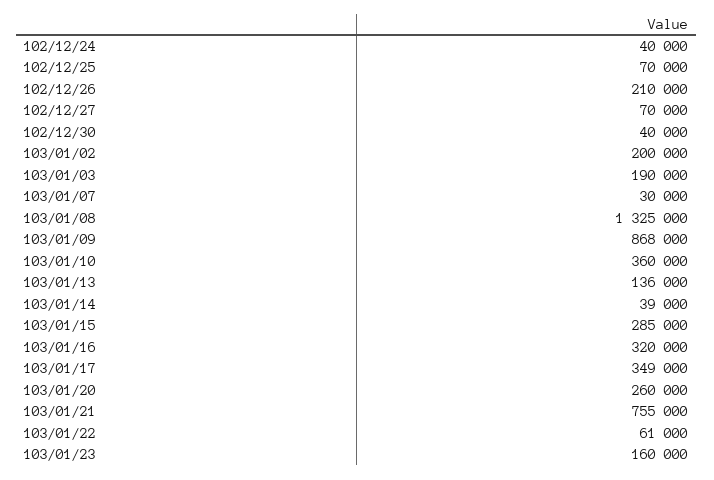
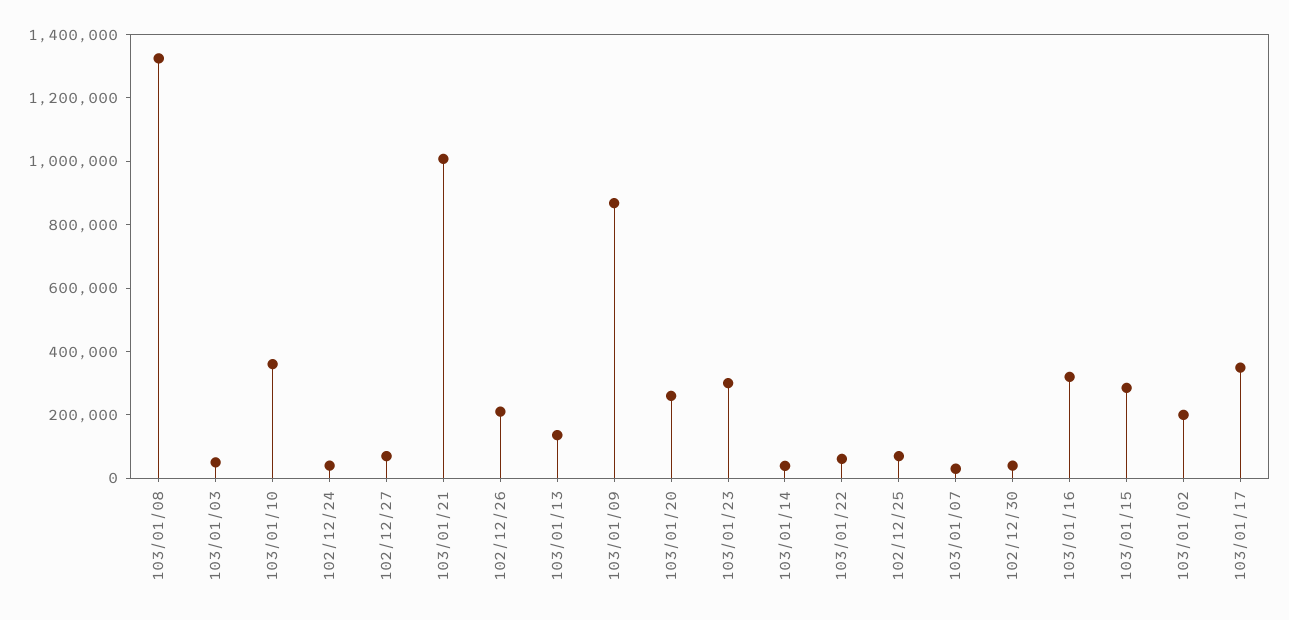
103/01/03: 190000 -> 50000
103/01/21: 755000 -> 1000000
103/01/23: 160000 -> 300000

